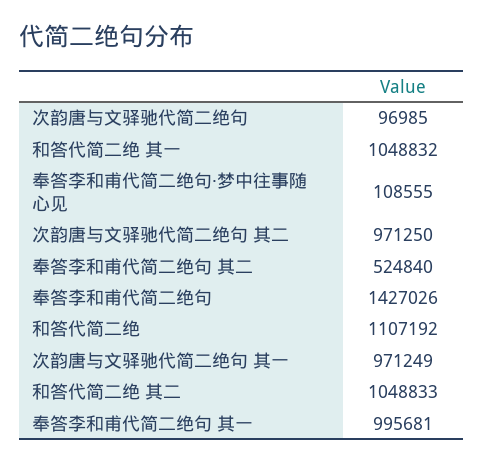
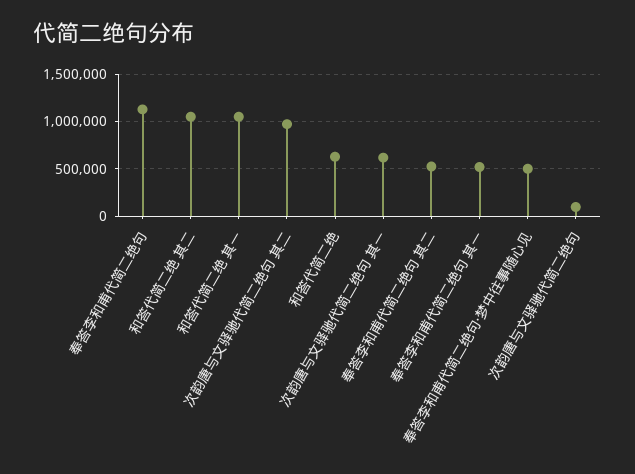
奉答李和甫代简二绝句·梦中往事随心见: 108555 -> 500000
奉答李和甫代简二绝句: 1427026 -> 1100000
和答代简二绝: 1107192 -> 600000
次韵唐与文驿驰代简二绝句 其一: 971249 -> 600000
奉答李和甫代简二绝句 其一: 995681 -> 500000

